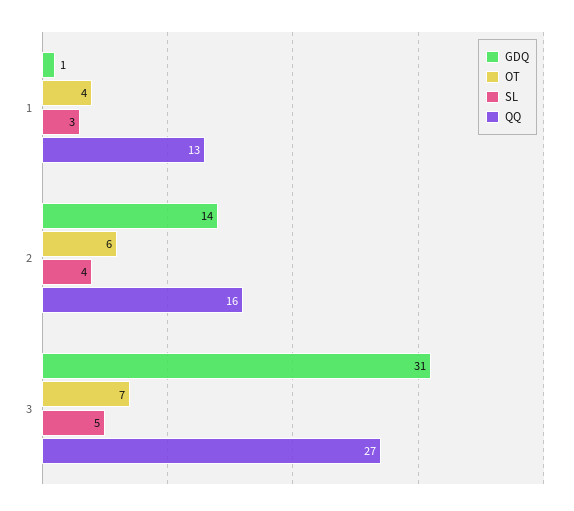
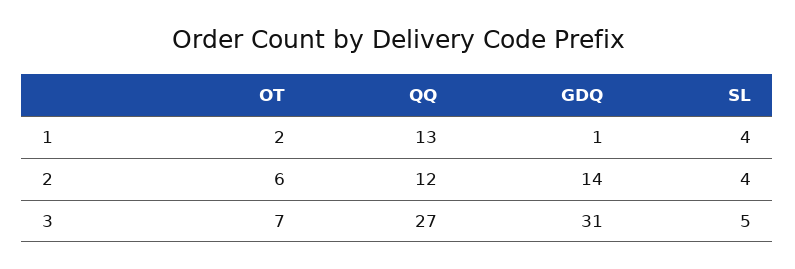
OT, 1: 4 -> 2
SL, 1: 3 -> 4
QQ, 2: 16 -> 12

